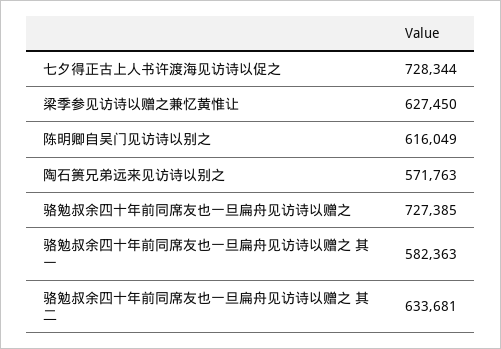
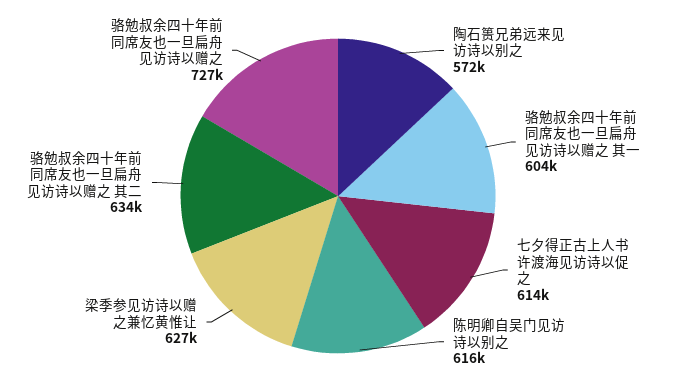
七夕得正古上人书许渡海见访诗以促之: 728344 -> 614000
骆勉叔余四十年前同席友也一旦扁舟见访诗以赠之 其一: 582363 -> 604000

